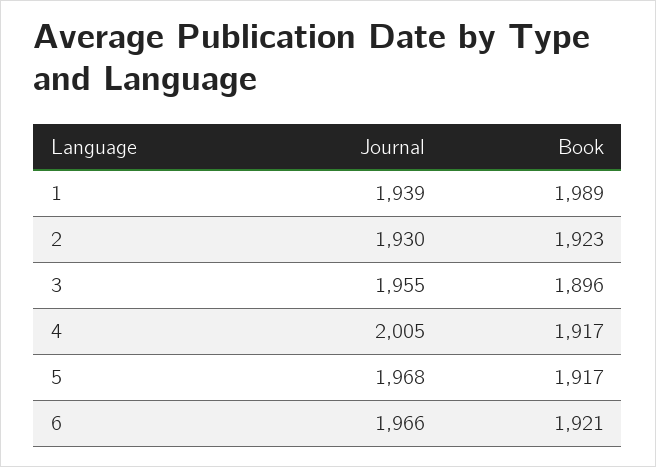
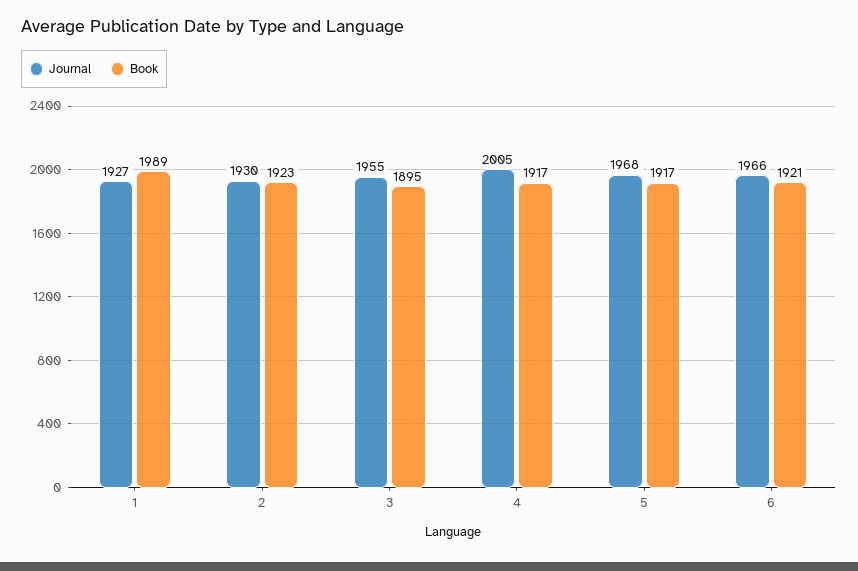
Journal, 1: 1939 -> 1927
Book, 3: 1896 -> 1895

